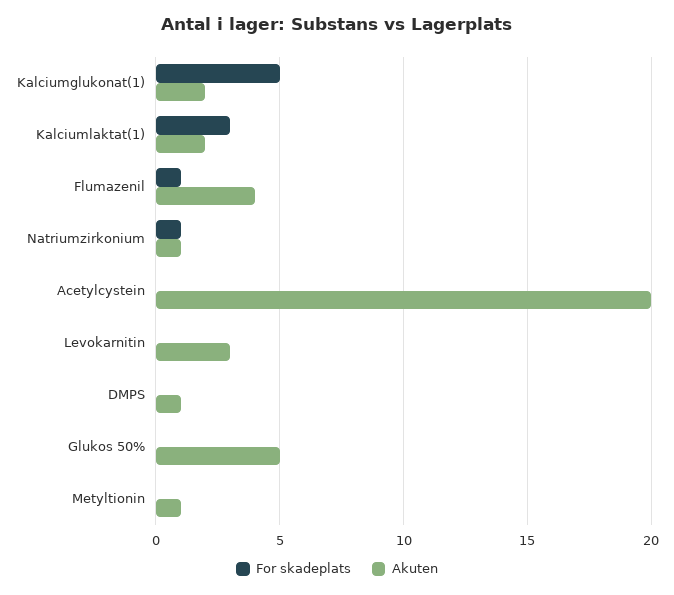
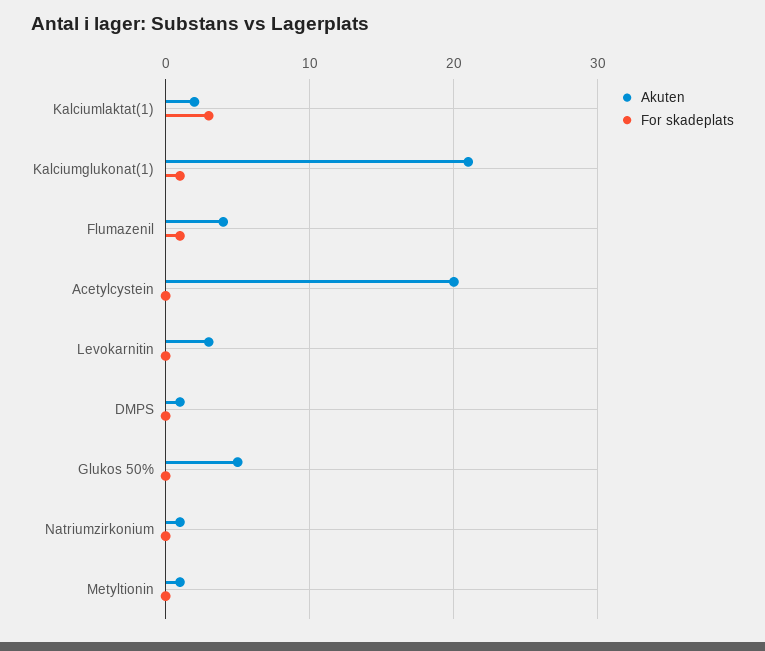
For skadeplats, Kalciumglukonat(1): 5 -> 1
Akuten, Kalciumglukonat(1): 2 -> 21
For skadeplats, Natriumzirkonium: 1 -> 0

